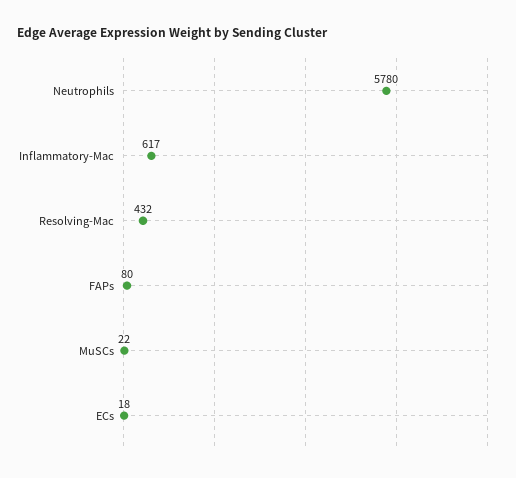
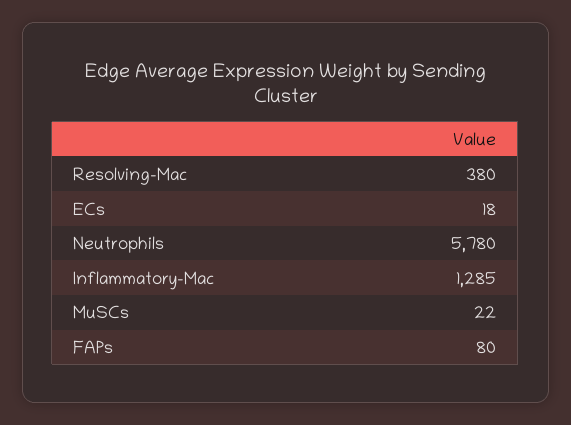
Inflammatory-Mac: 617 -> 1285
Resolving-Mac: 432 -> 380

